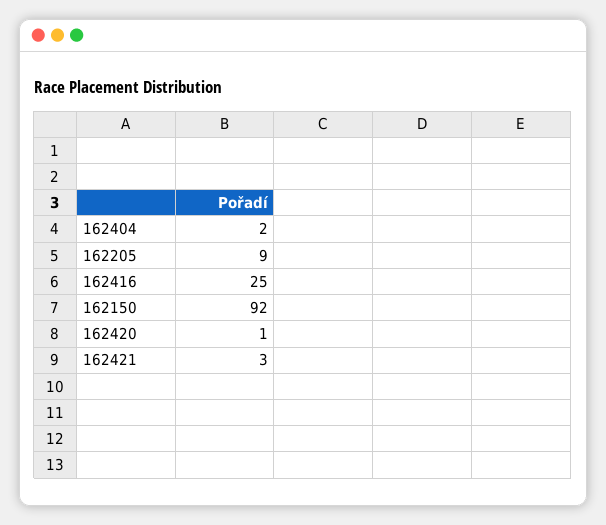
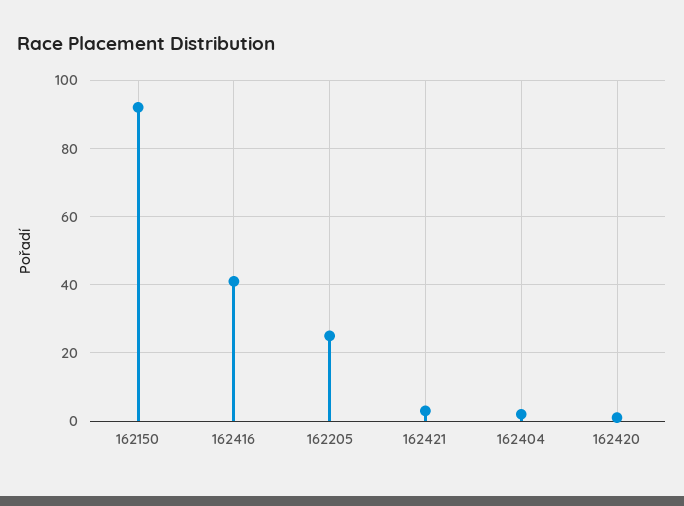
162205: 9 -> 25
162416: 25 -> 40

